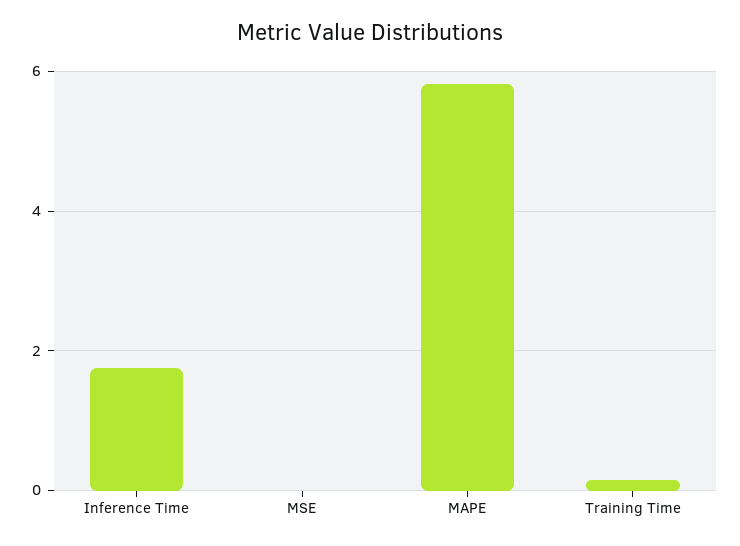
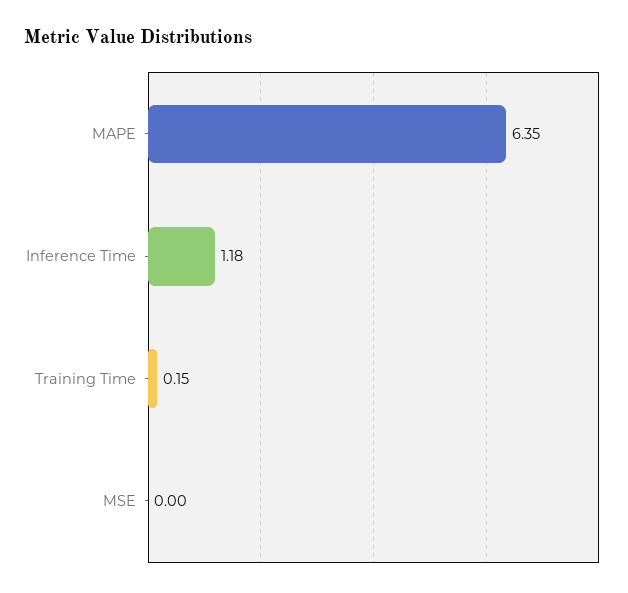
Inference Time: 1.8 -> 1.18
MAPE: 5.8 -> 6.35

